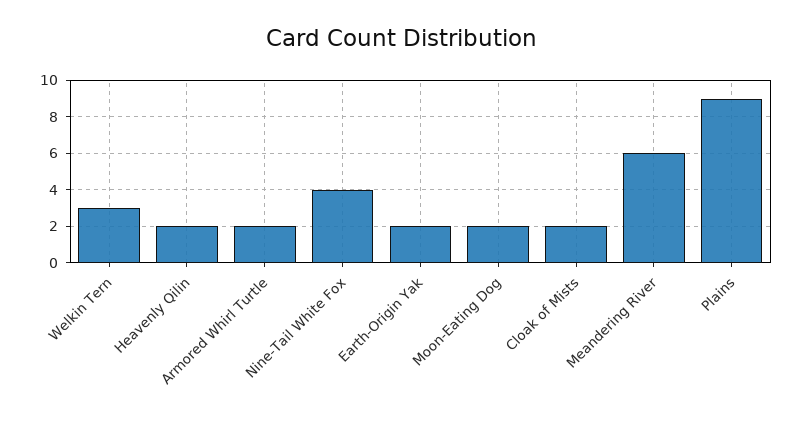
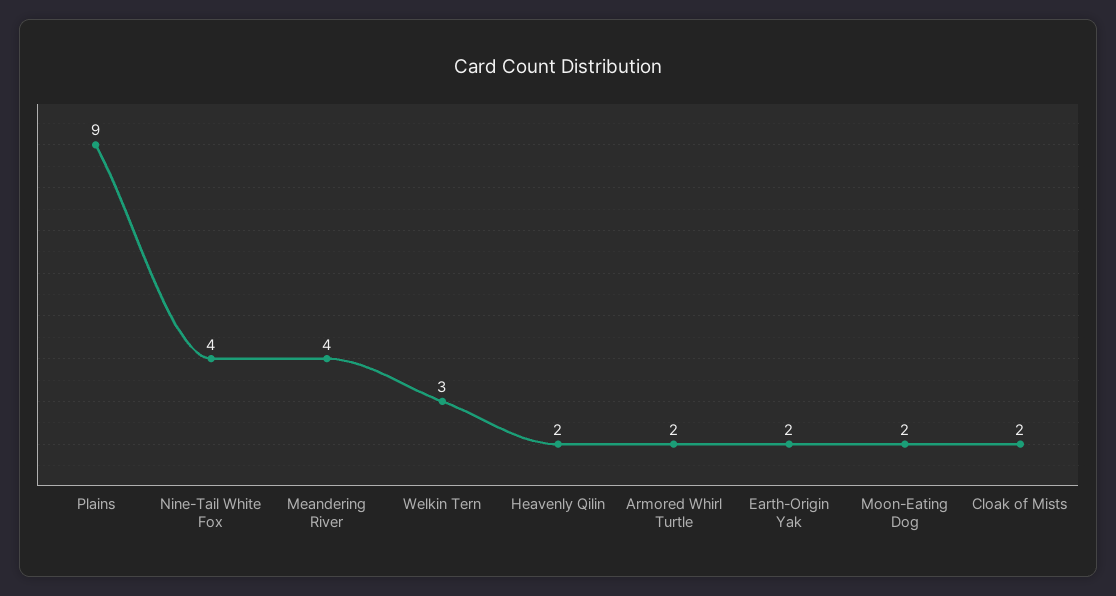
Meandering River: 6 -> 4

